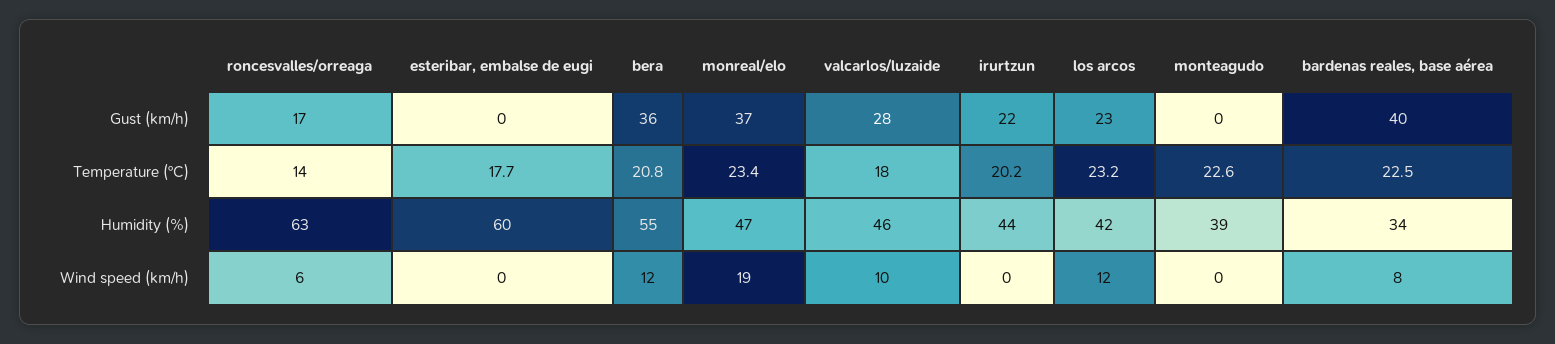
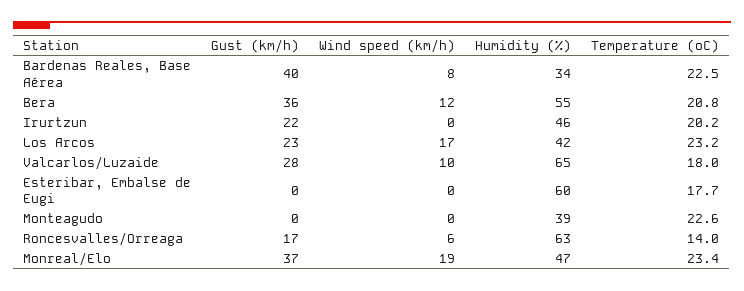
valcarlos/luzaide, Humidity (%): 46 -> 65
irurtzun, Humidity (%): 44 -> 46
los arcos, Wind speed (km/h): 12 -> 17

